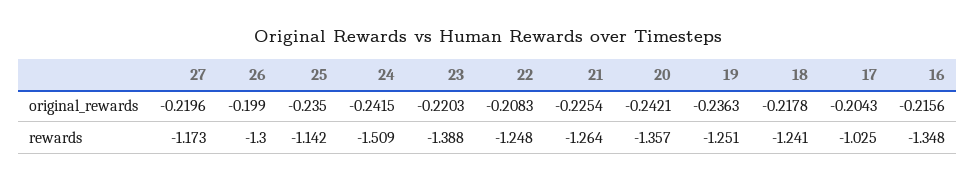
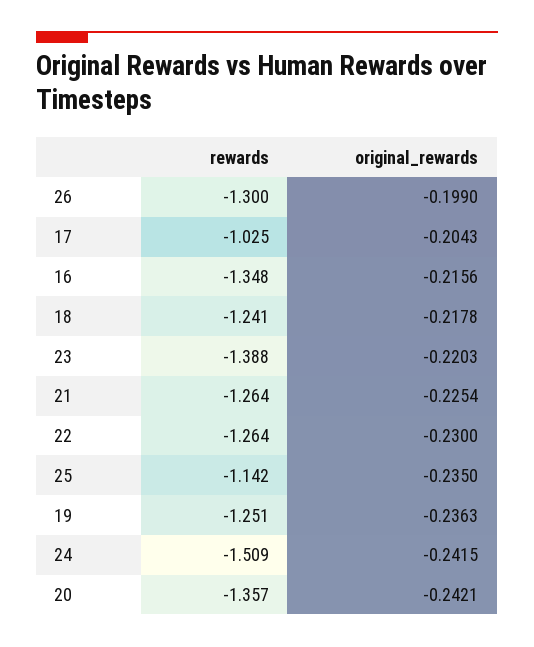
27, original_rewards: -0.2196 -> none
22, original_rewards: -0.2083 -> -0.23
27, rewards: -1.173 -> none
22, rewards: -1.248 -> -1.264

